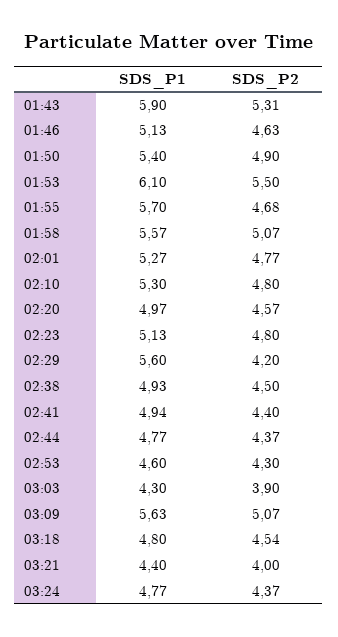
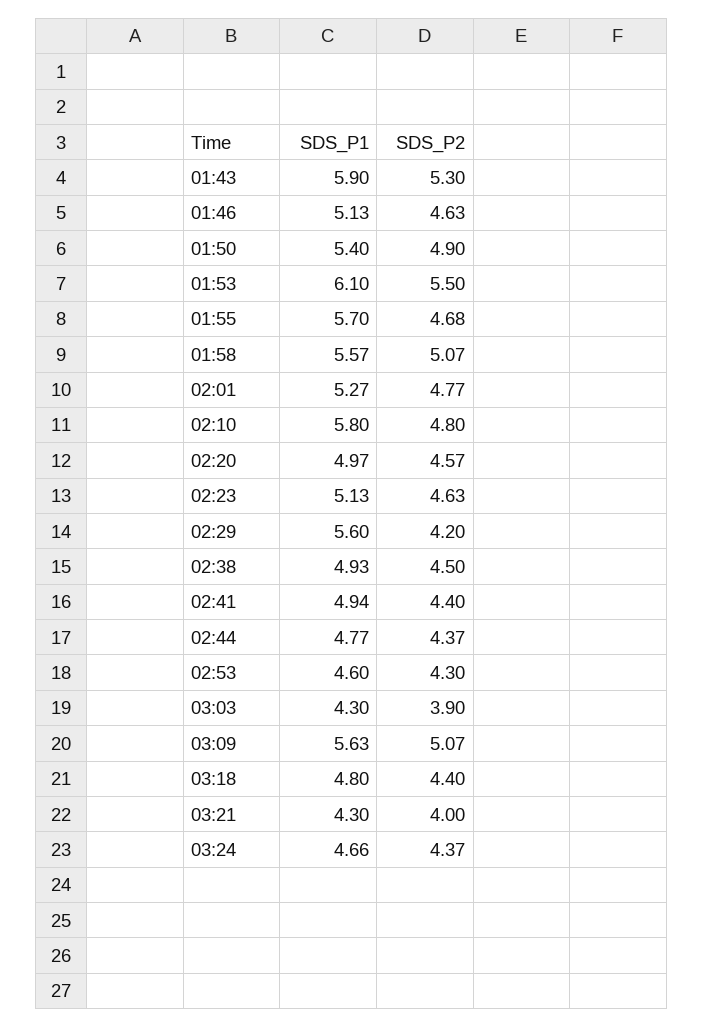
SDS_P2, 01:43: 5.31 -> 5.3
SDS_P1, 02:10: 5.3 -> 5.8
SDS_P2, 02:23: 4.8 -> 4.63
SDS_P2, 03:18: 4.54 -> 4.4
SDS_P1, 03:21: 4.4 -> 4.3
SDS_P1, 03:24: 4.77 -> 4.66

